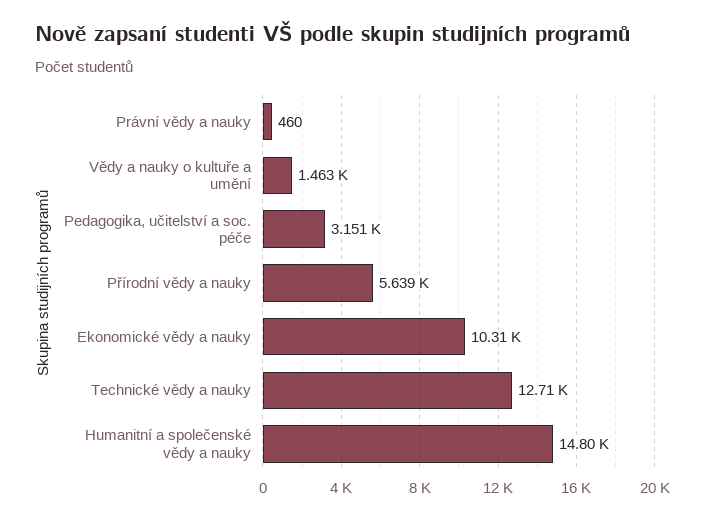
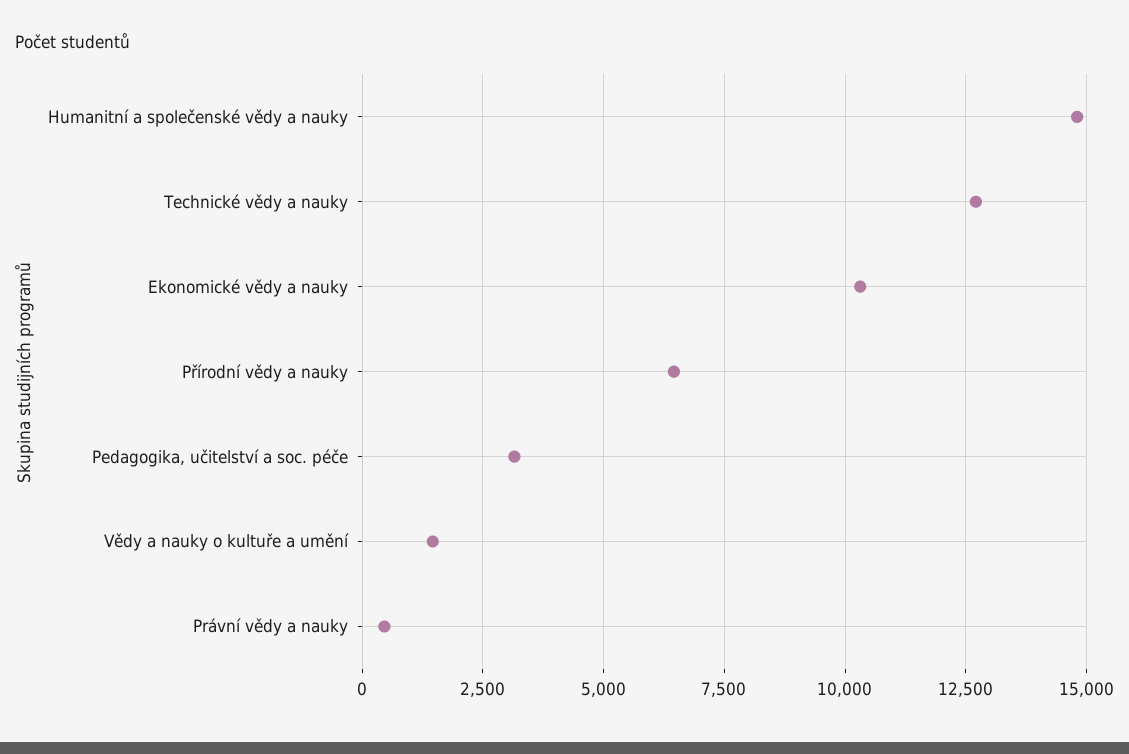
Přírodní vědy a nauky: 5639 -> 6500

